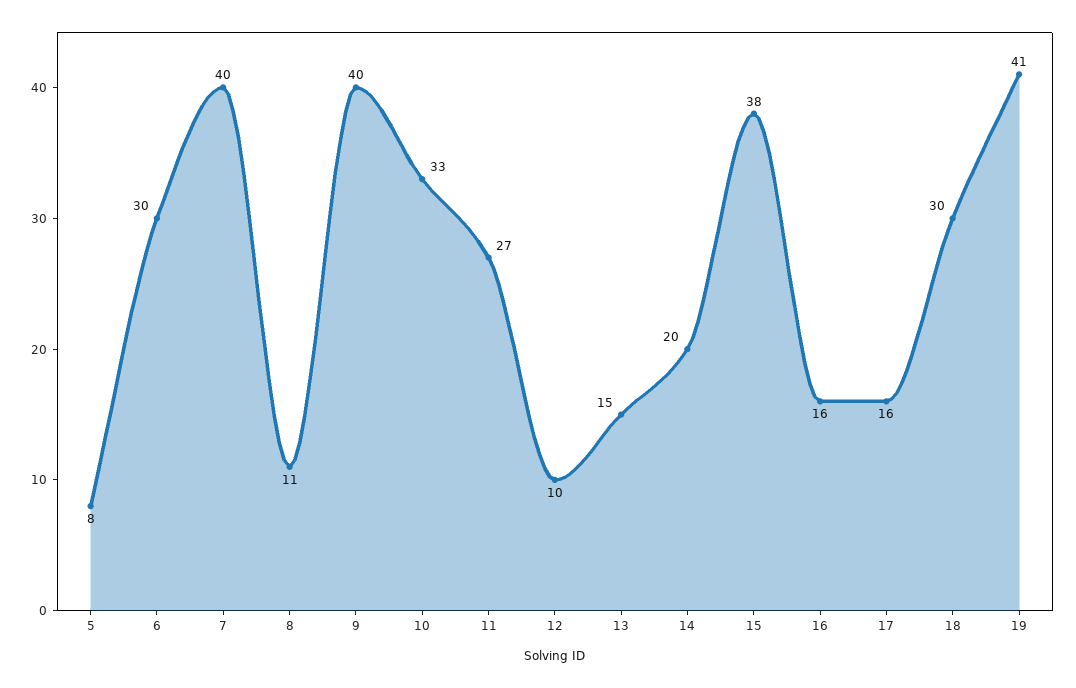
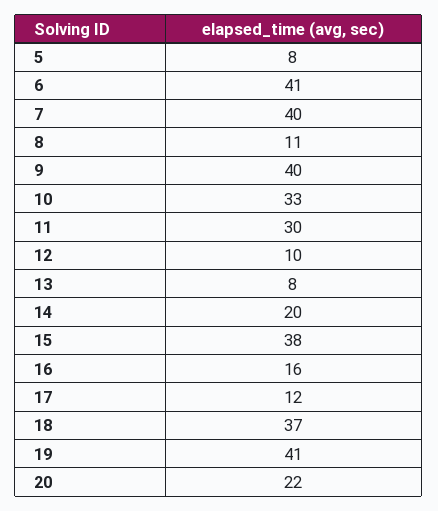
6: 30 -> 41
11: 27 -> 30
13: 15 -> 8
17: 16 -> 12
18: 30 -> 37
20: none -> 22

